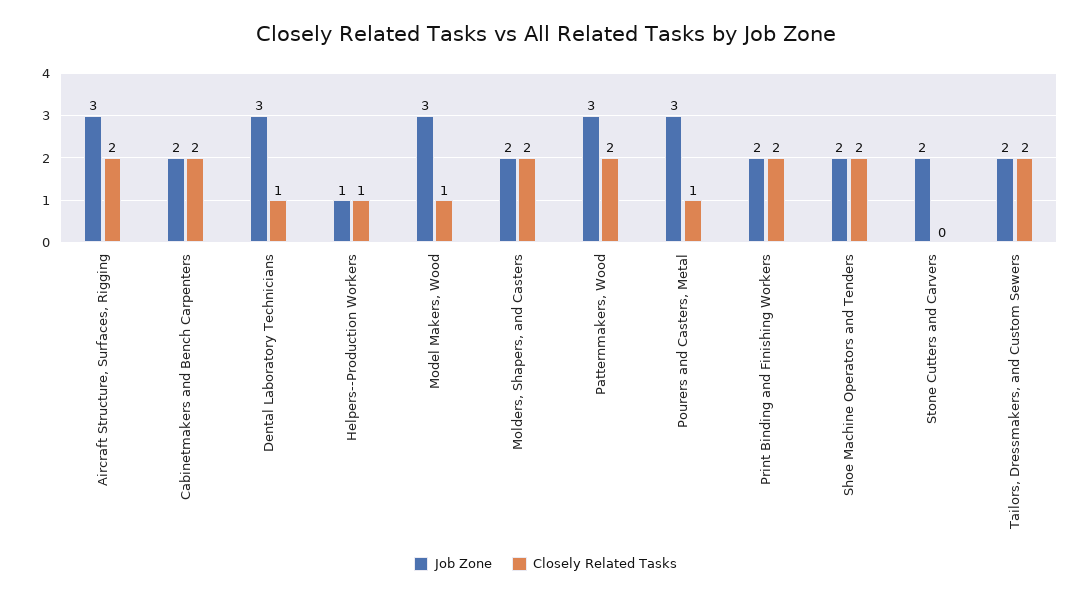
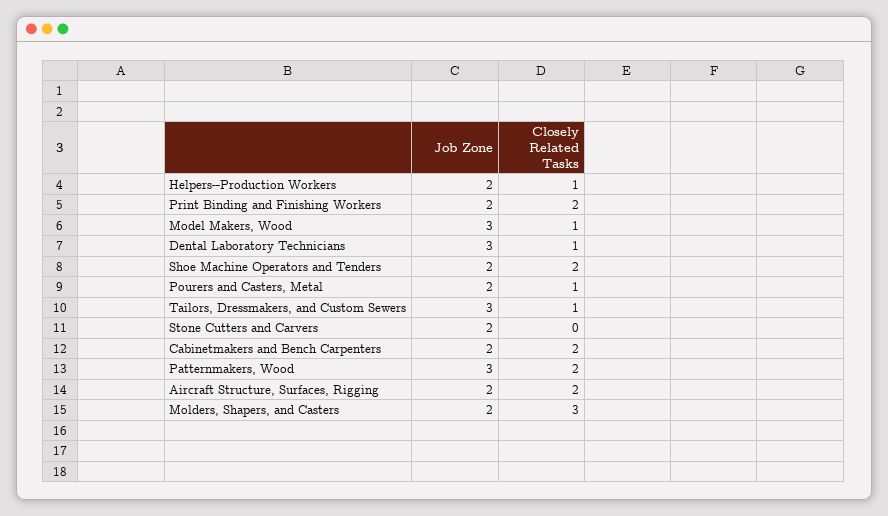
Job Zone, Aircraft Structure, Surfaces, Rigging: 3 -> 2
Job Zone, Helpers--Production Workers: 1 -> 2
Closely Related Tasks, Molders, Shapers, and Casters: 2 -> 3
Job Zone, Pourers and Casters, Metal: 3 -> 2
Job Zone, Tailors, Dressmakers, and Custom Sewers: 2 -> 3
Closely Related Tasks, Tailors, Dressmakers, and Custom Sewers: 2 -> 1

